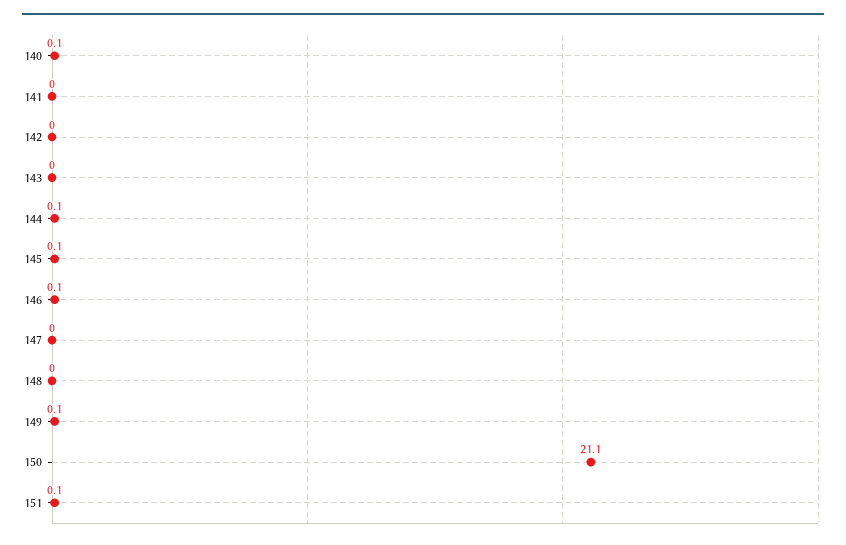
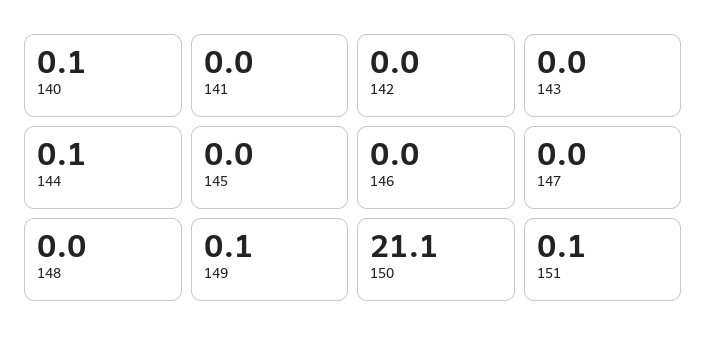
145: 0.1 -> 0
146: 0.1 -> 0

